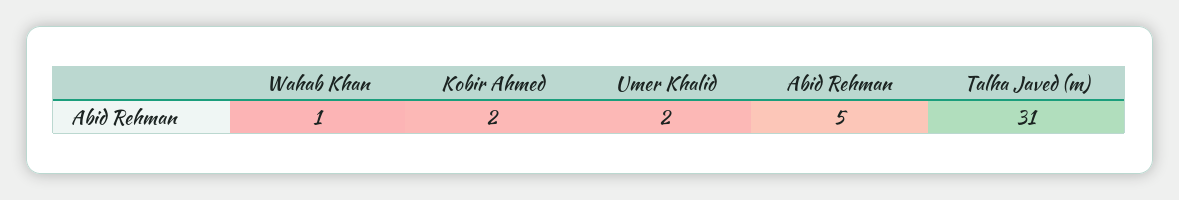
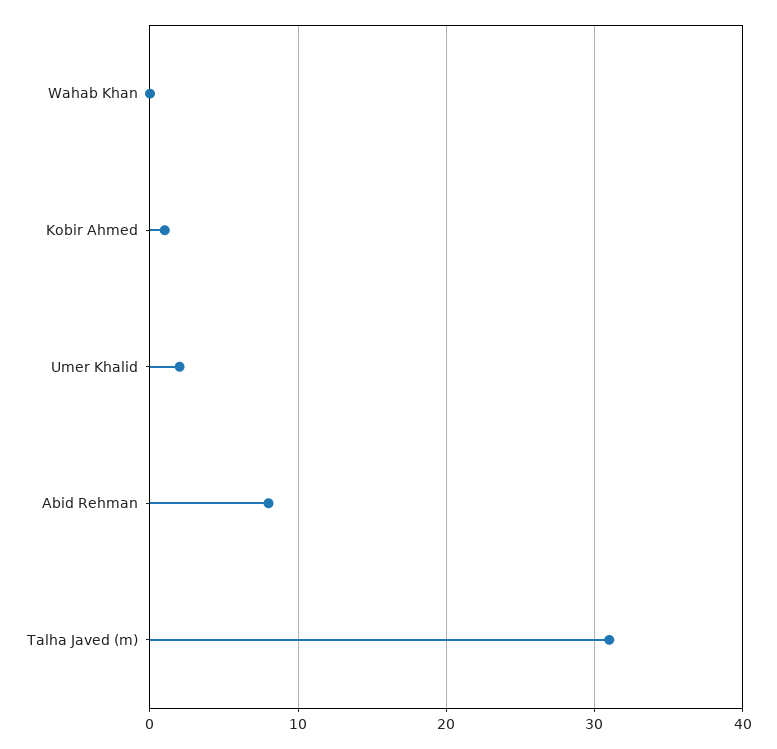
Wahab Khan: 1 -> 0
Kobir Ahmed: 2 -> 1
Abid Rehman: 5 -> 8

